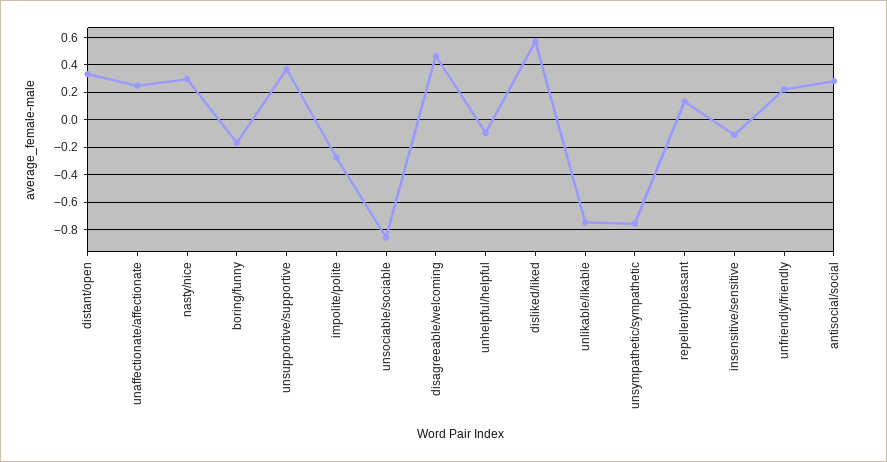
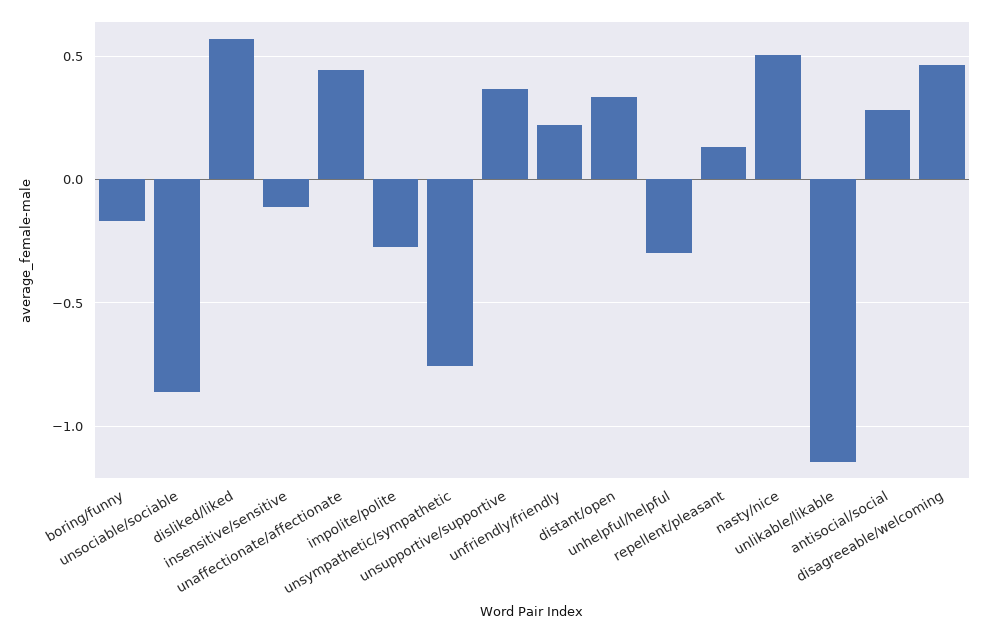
unaffectionate/affectionate: 0.25 -> 0.45
nasty/nice: 0.3 -> 0.5
unhelpful/helpful: -0.1 -> -0.3
unlikable/likable: -0.75 -> -1.15

